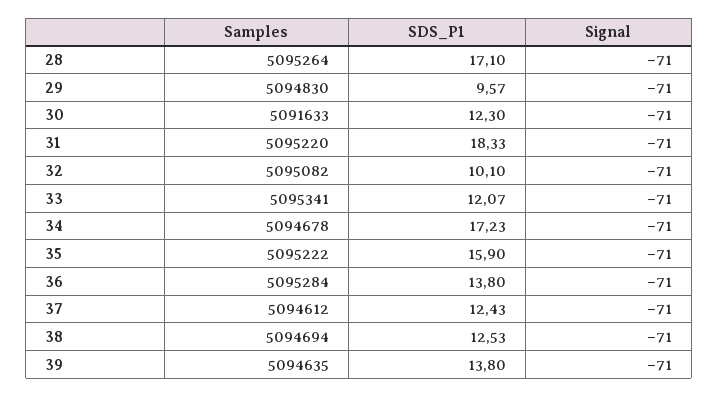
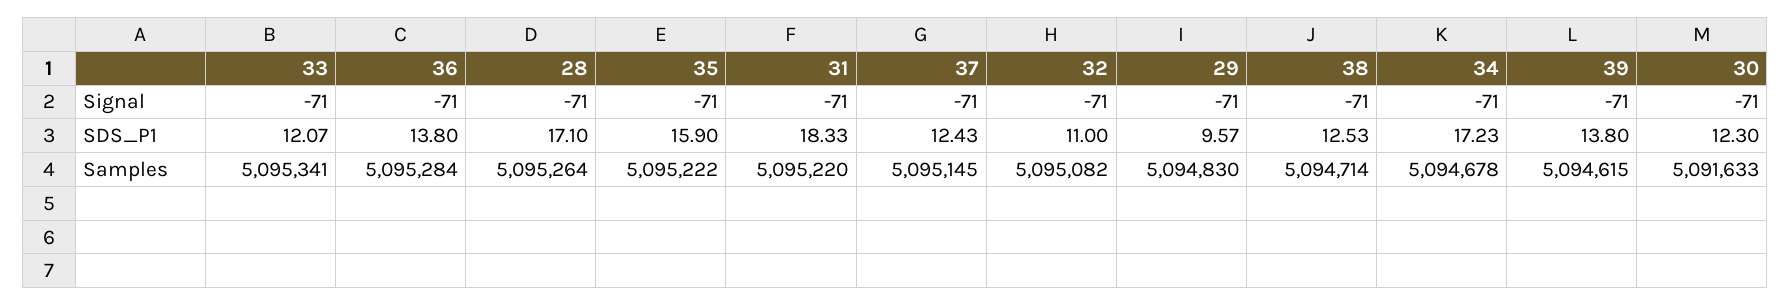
SDS_P1, 32: 10.1 -> 11
Samples, 37: 5094612 -> 5095145
Samples, 38: 5094694 -> 5094714
Samples, 39: 5094635 -> 5094615

